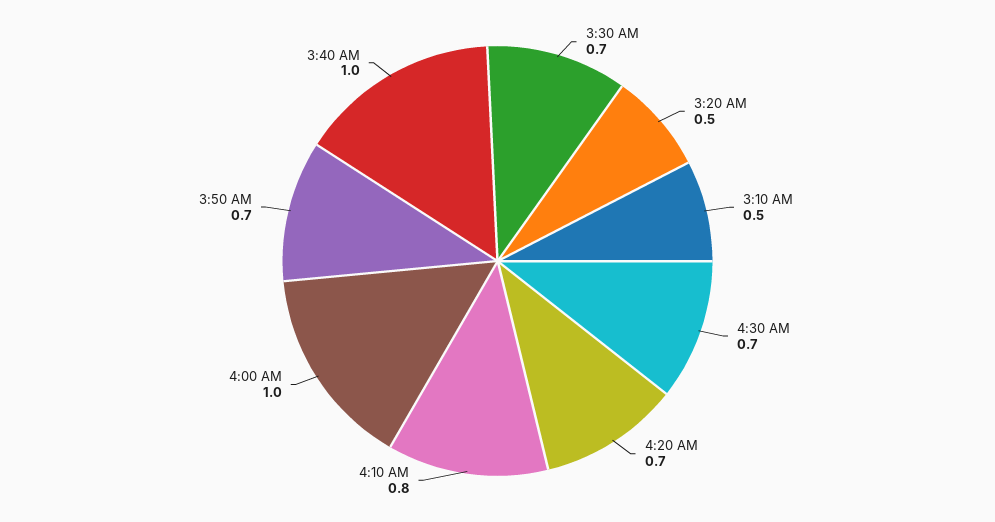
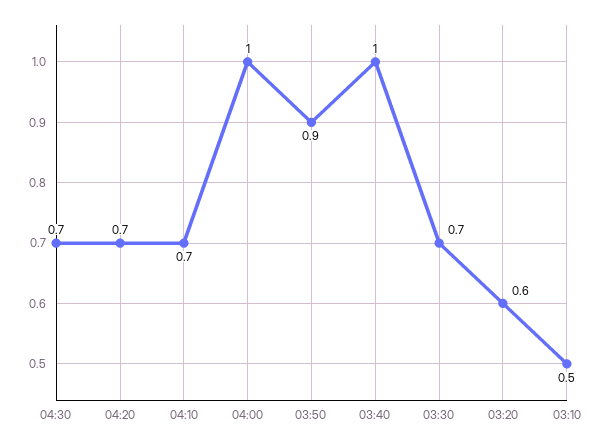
3:20 AM: 0.5 -> 0.6
4:10 AM: 0.8 -> 0.7
3:50 AM: 0.7 -> 0.9

